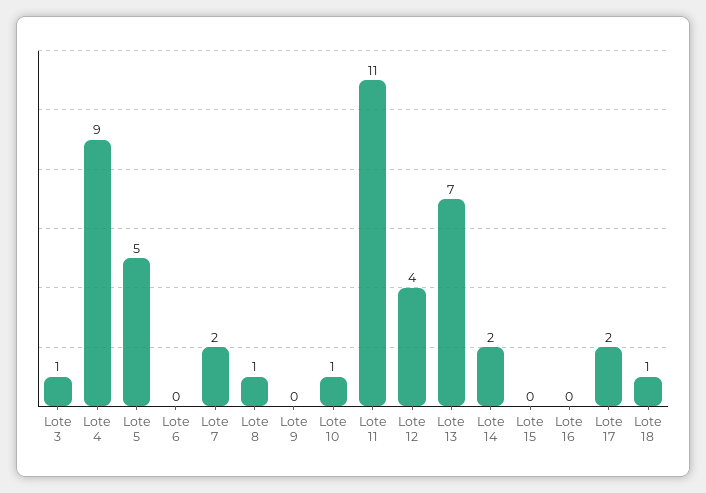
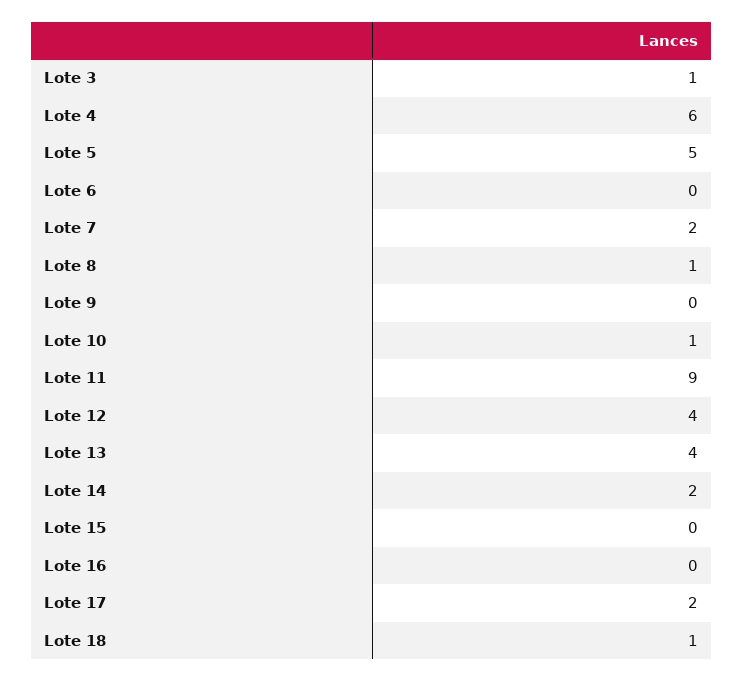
Lote 4: 9 -> 6
Lote 11: 11 -> 9
Lote 13: 7 -> 4

